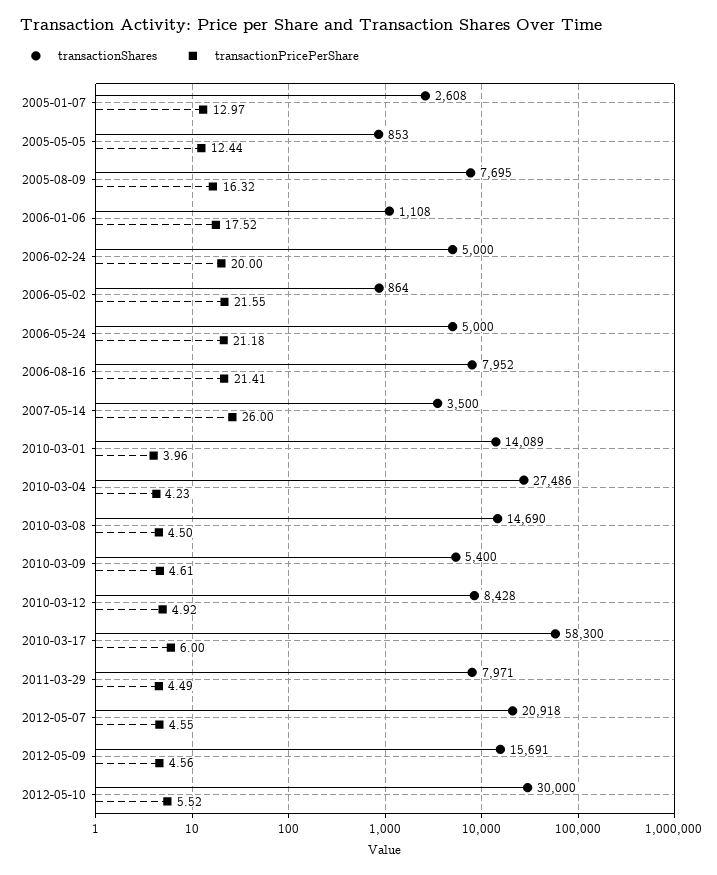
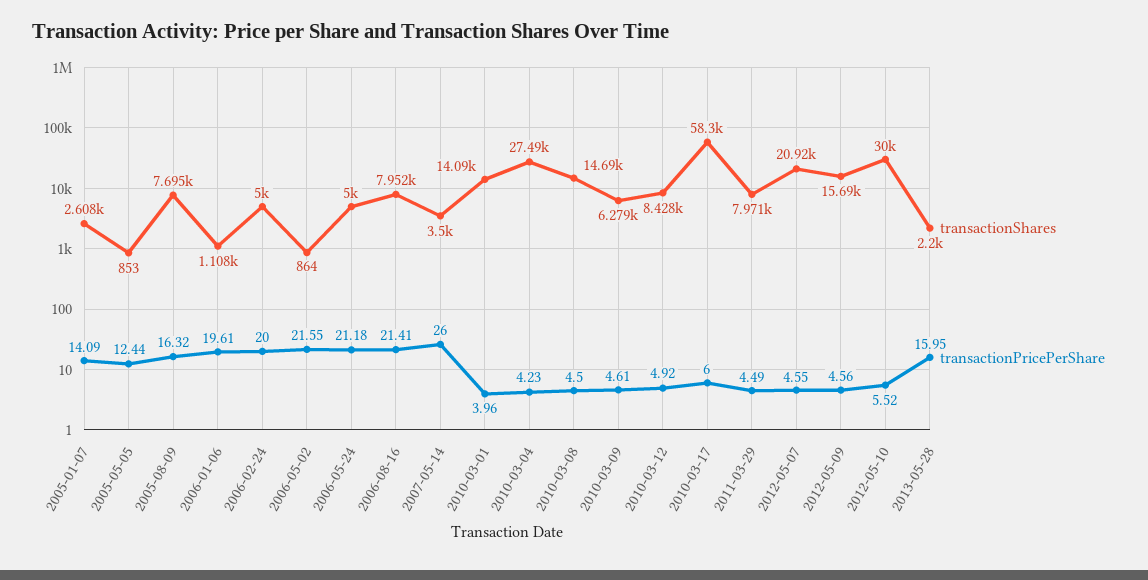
transactionPricePerShare, 2005-01-07: 12.97 -> 14.09
transactionPricePerShare, 2006-01-06: 17.52 -> 19.61
transactionShares, 2010-03-09: 5400 -> 6279
transactionShares, 2013-05-28: none -> 2200
transactionPricePerShare, 2013-05-28: none -> 15.95

